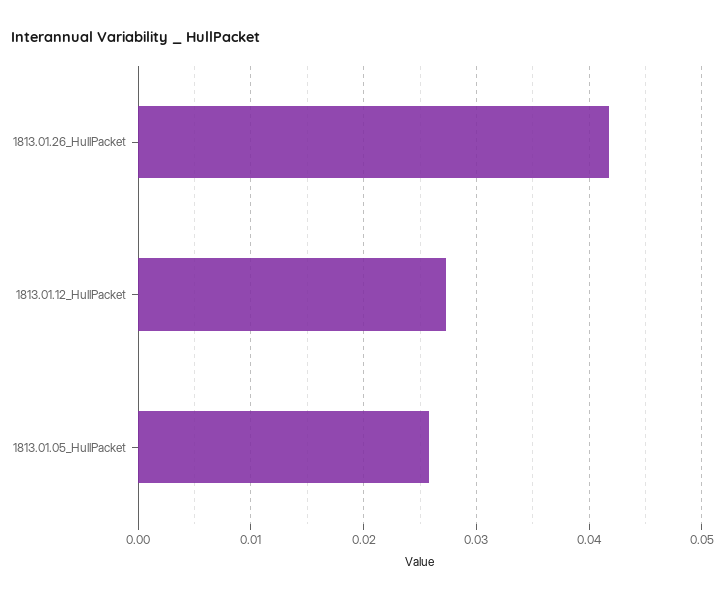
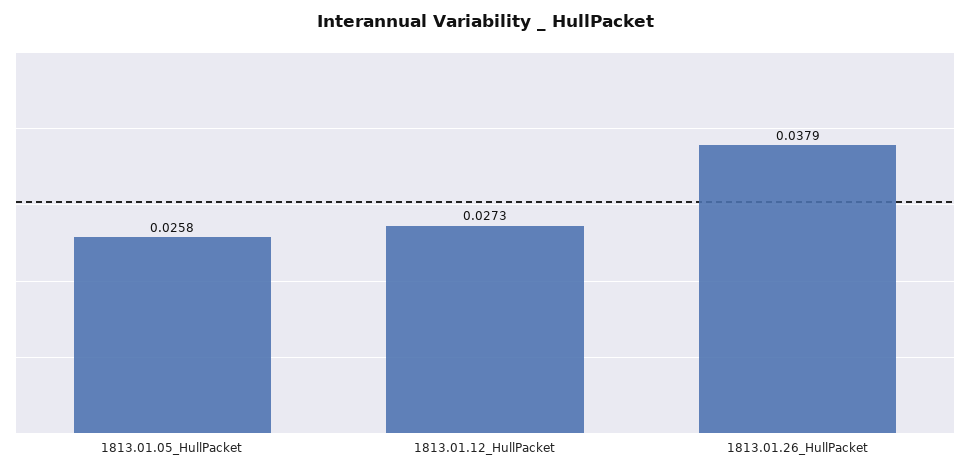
1813.01.26_HullPacket: 0.042 -> 0.0379

